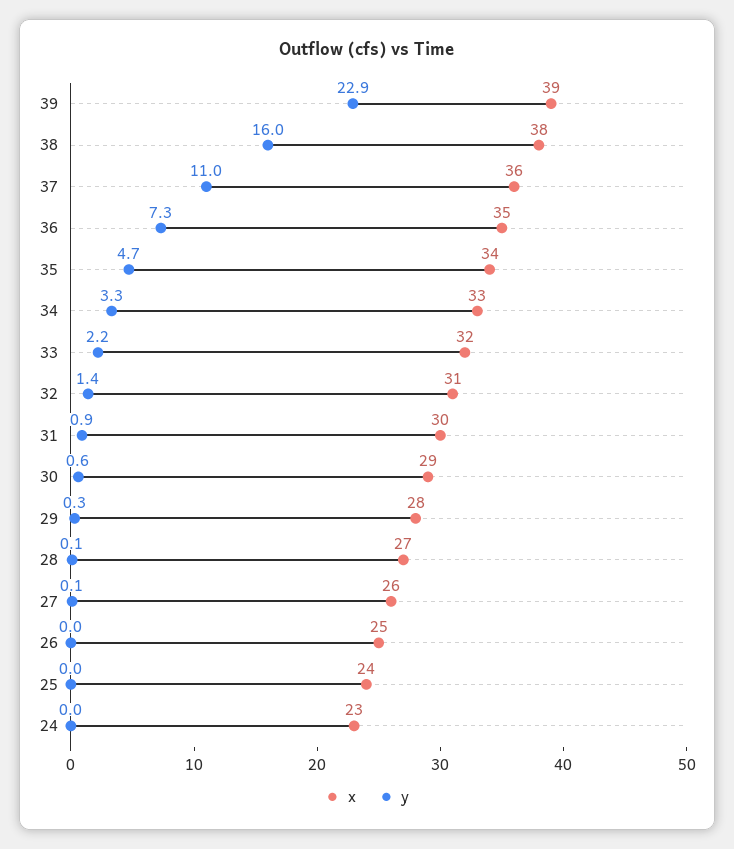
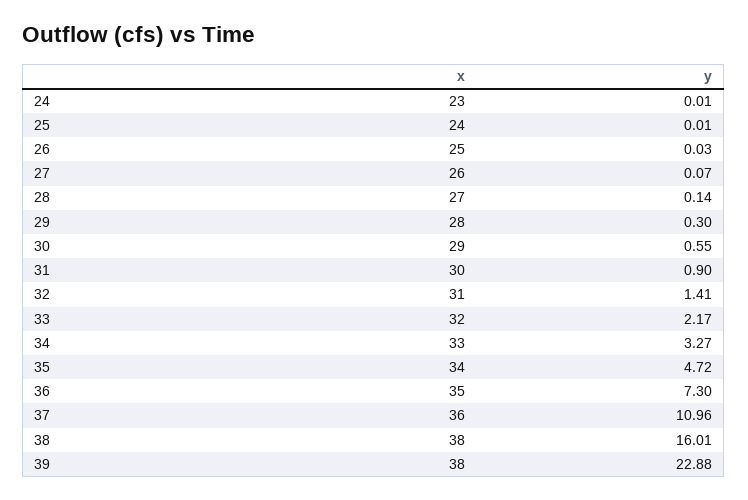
x, 39: 39 -> 38

